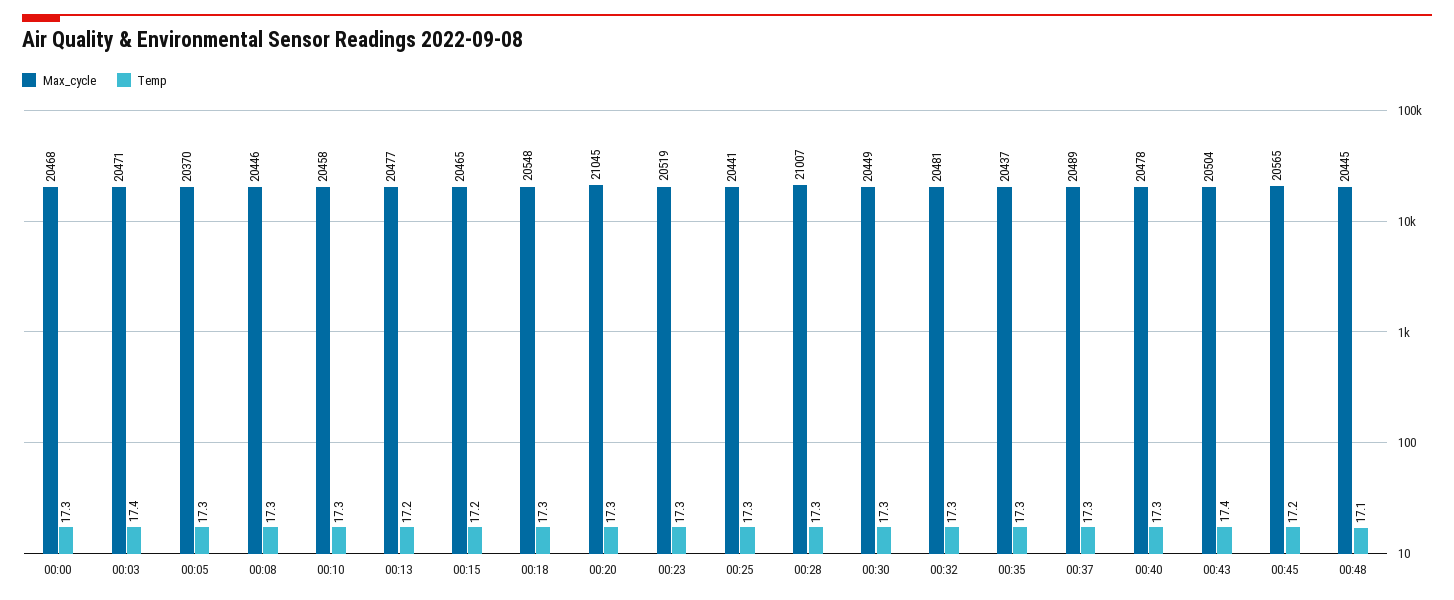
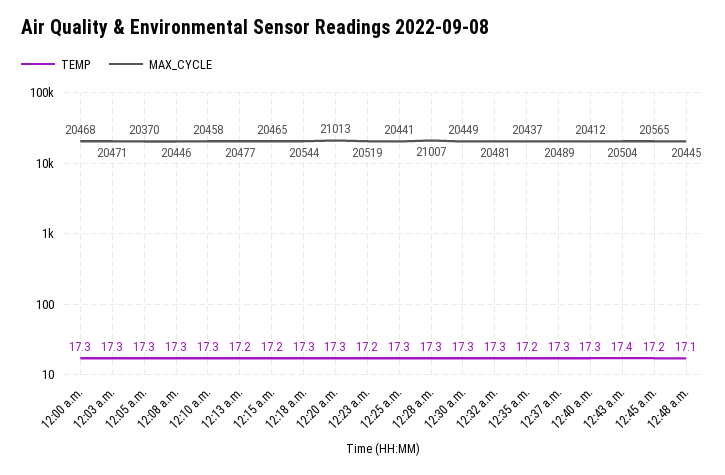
Temp, 00:03: 17.4 -> 17.3
Max_cycle, 00:18: 20548 -> 20544
Max_cycle, 00:20: 21045 -> 21013
Temp, 00:23: 17.3 -> 17.2
Temp, 00:35: 17.3 -> 17.2
Max_cycle, 00:40: 20478 -> 20412

